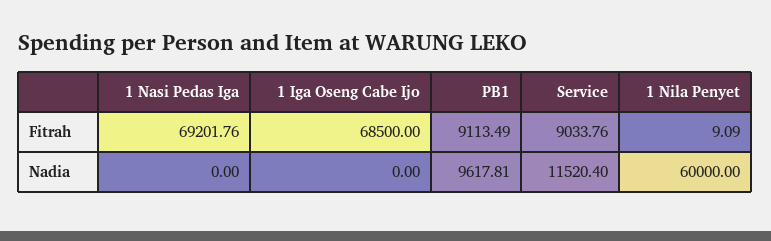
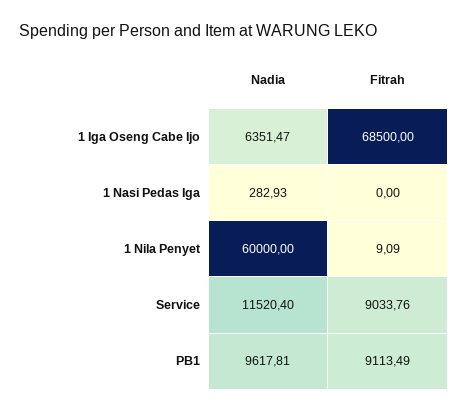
1 Nasi Pedas Iga, Fitrah: 69201.76 -> 0
1 Nasi Pedas Iga, Nadia: 0 -> 282.93
1 Iga Oseng Cabe Ijo, Nadia: 0 -> 6351.47

